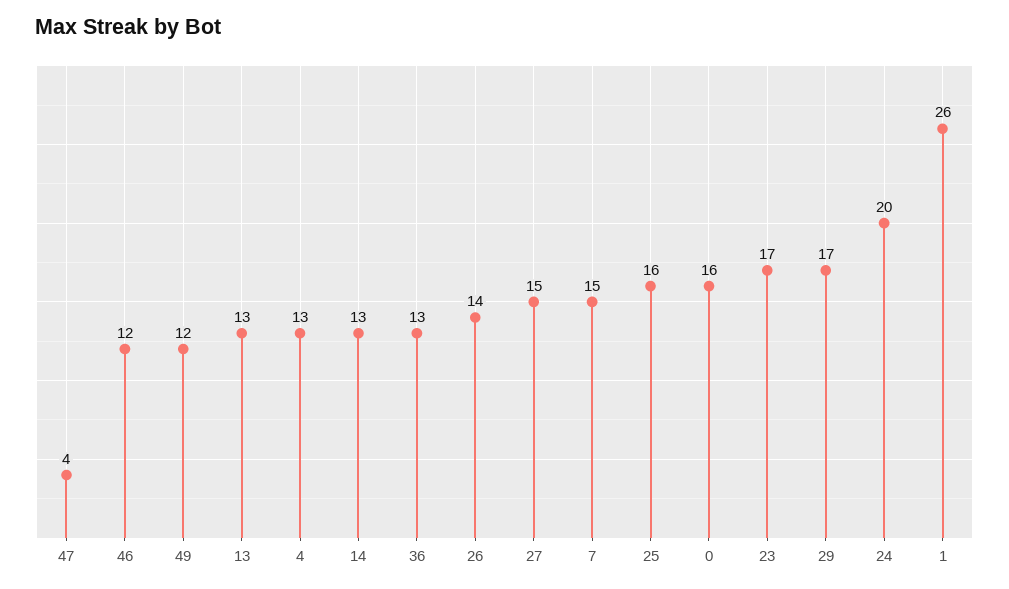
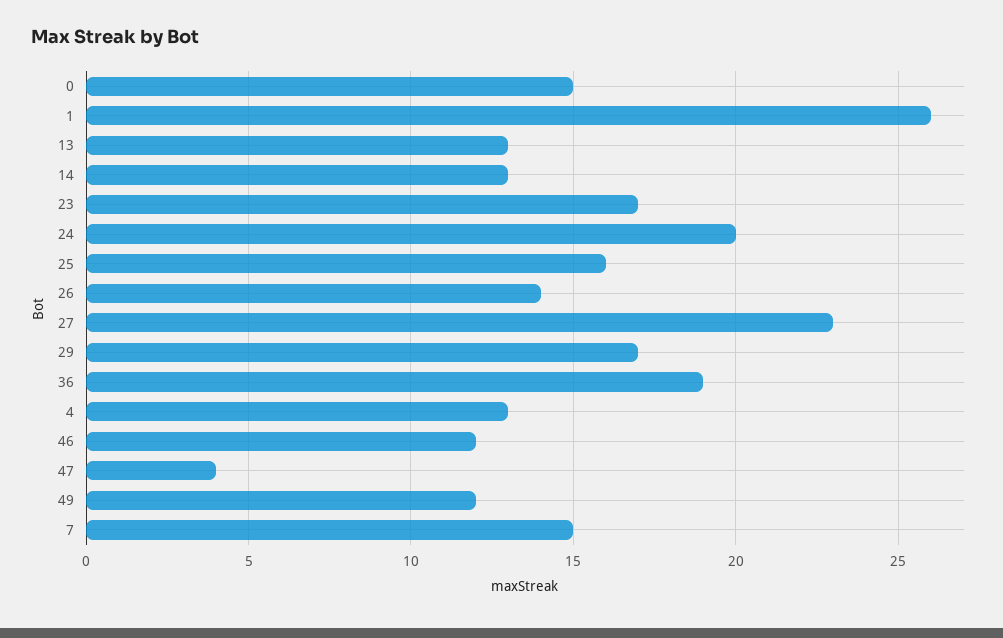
36: 13 -> 19
27: 15 -> 23
0: 16 -> 15

